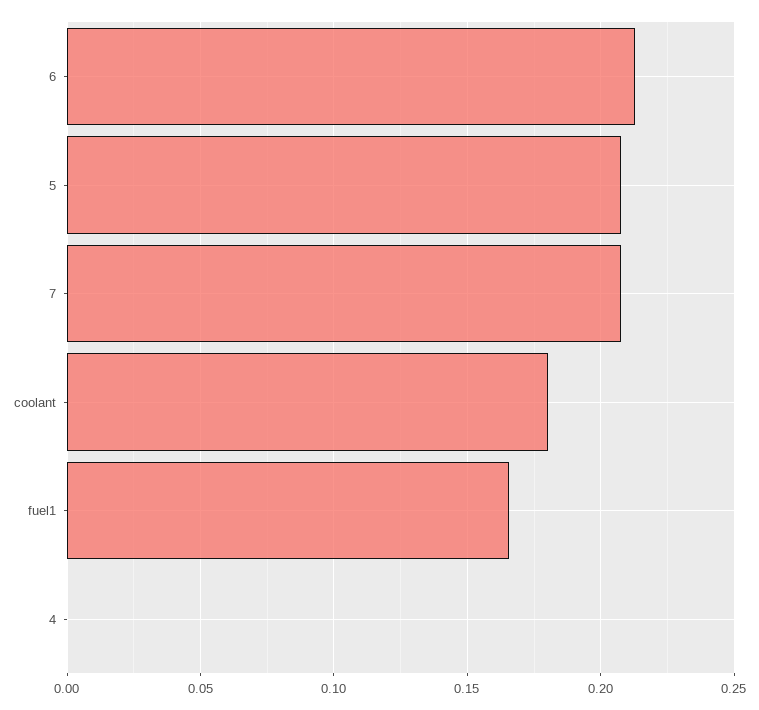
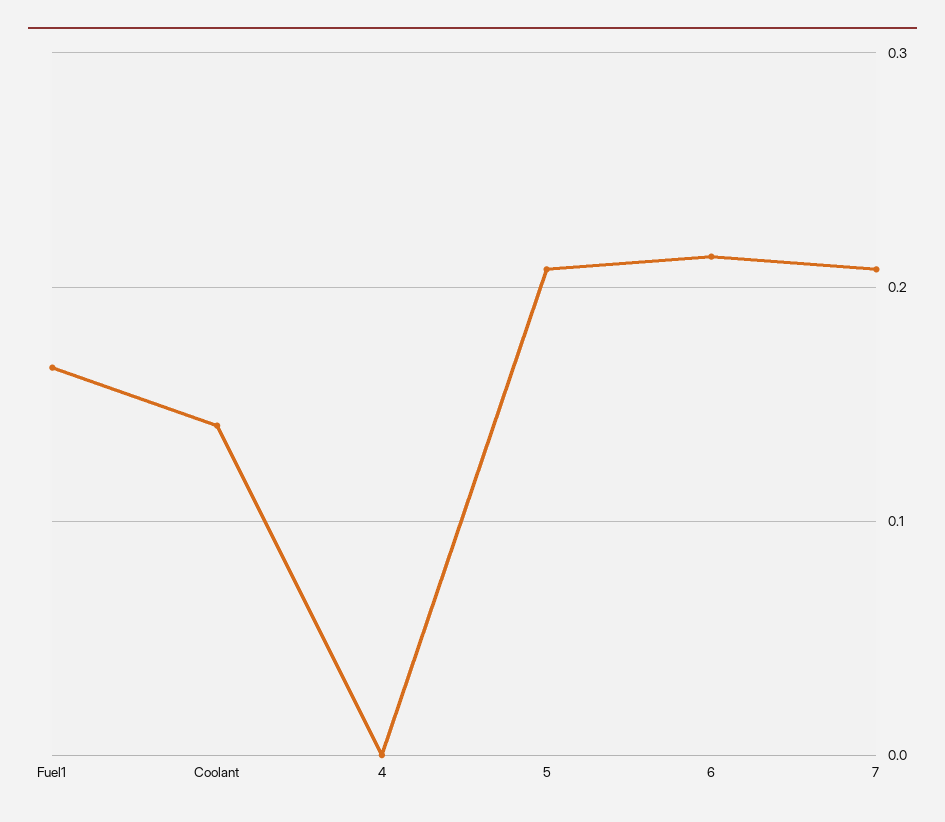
coolant: 0.18 -> 0.14

